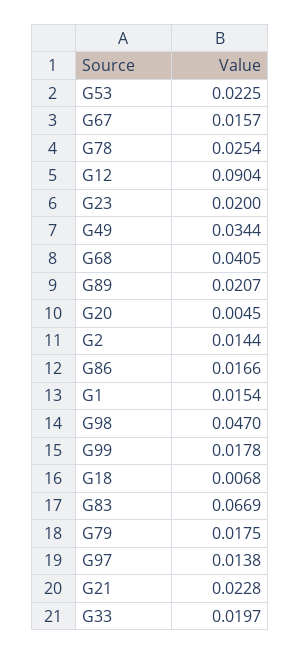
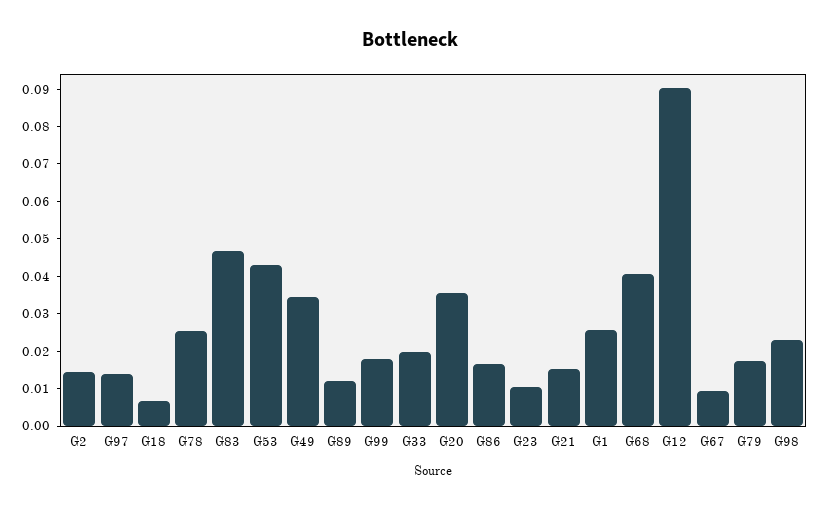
G53: 0.0225 -> 0.0425
G67: 0.0157 -> 0.01
G23: 0.02 -> 0.01
G89: 0.0207 -> 0.0125
G20: 0.0045 -> 0.035
G1: 0.0154 -> 0.025
G98: 0.047 -> 0.0225
G83: 0.0669 -> 0.0475
G21: 0.0228 -> 0.015

